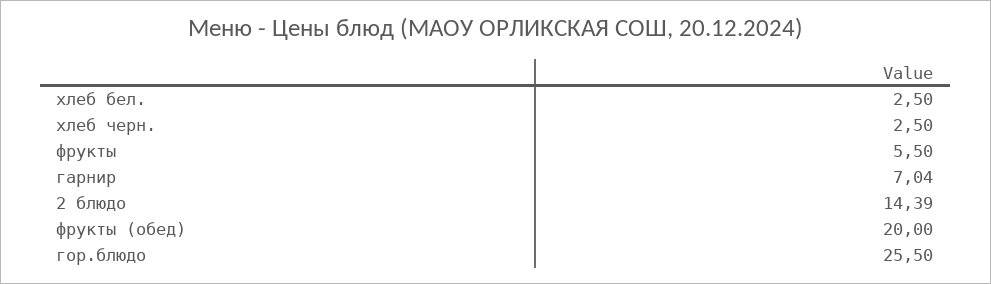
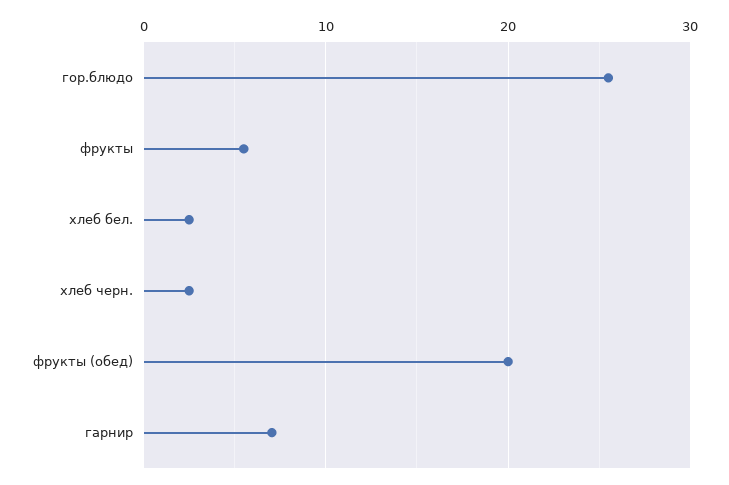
2 блюдо: 14.39 -> none

